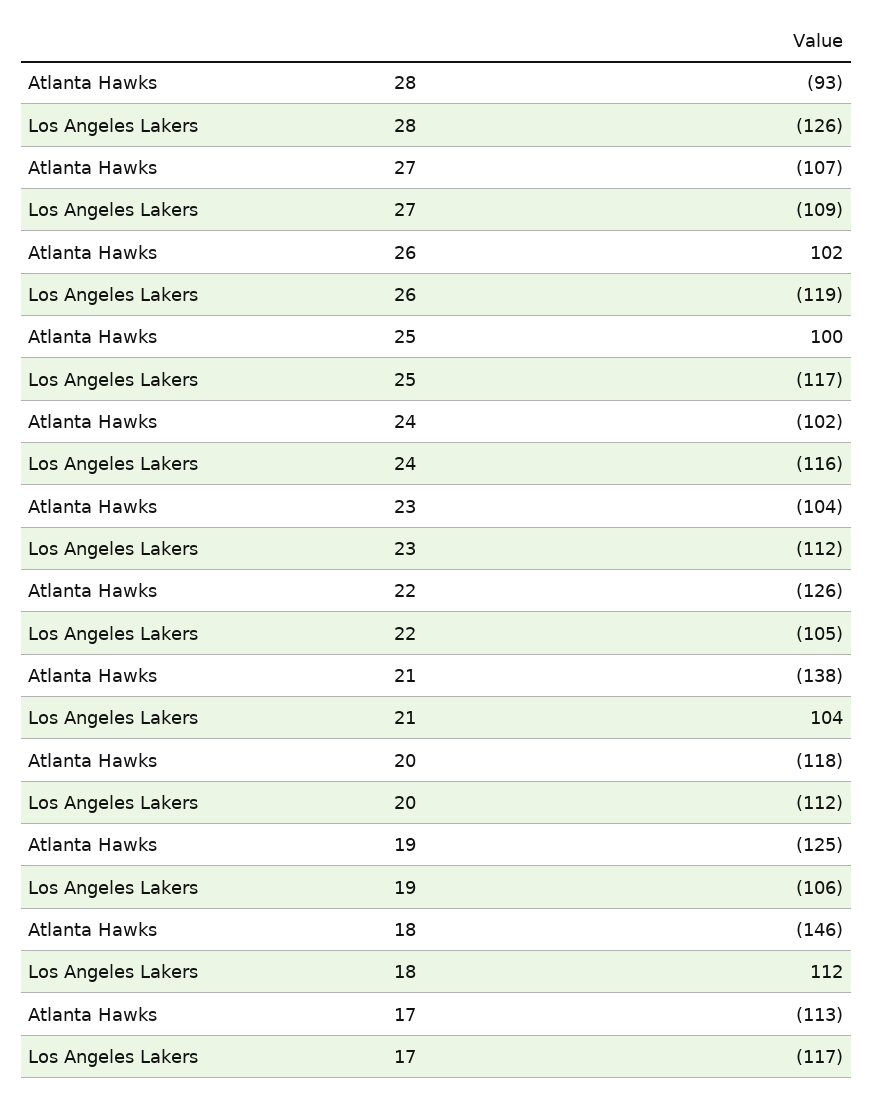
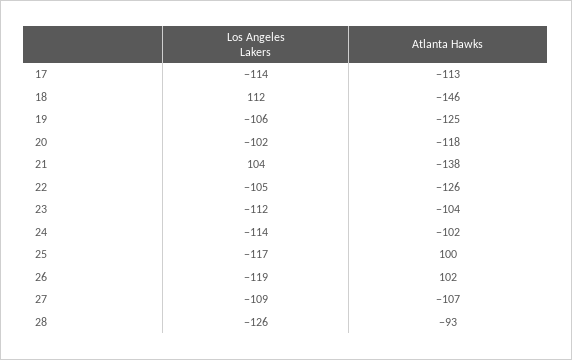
Los Angeles Lakers, 24: -116 -> -114
Los Angeles Lakers, 20: -112 -> -102
Los Angeles Lakers, 17: -117 -> -114

